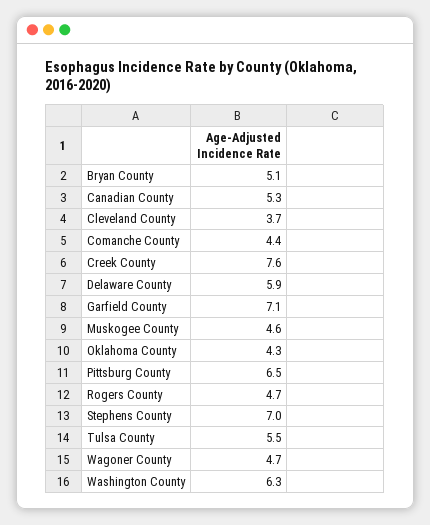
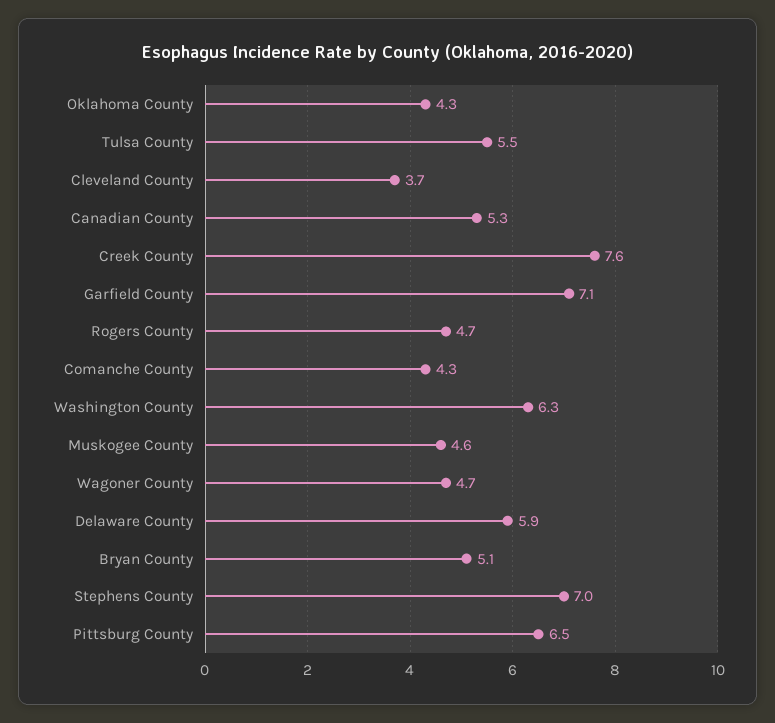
Comanche County: 4.4 -> 4.3

